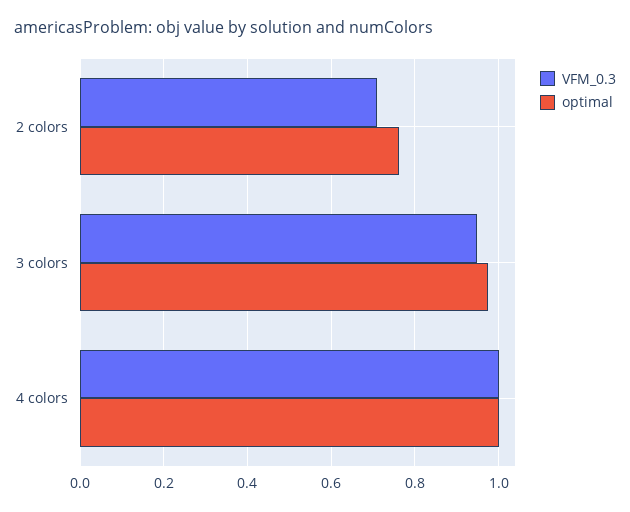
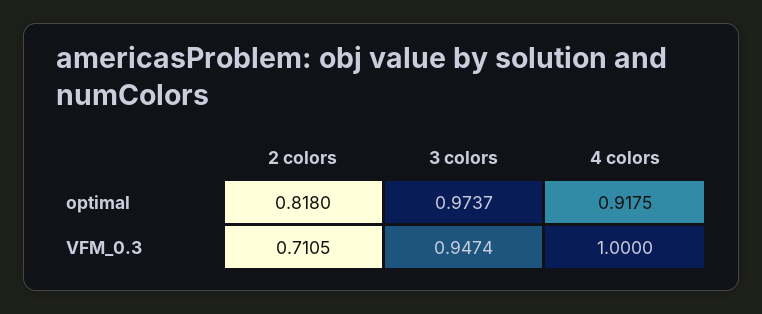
optimal, 2 colors: 0.76 -> 0.818
optimal, 4 colors: 1 -> 0.9175

